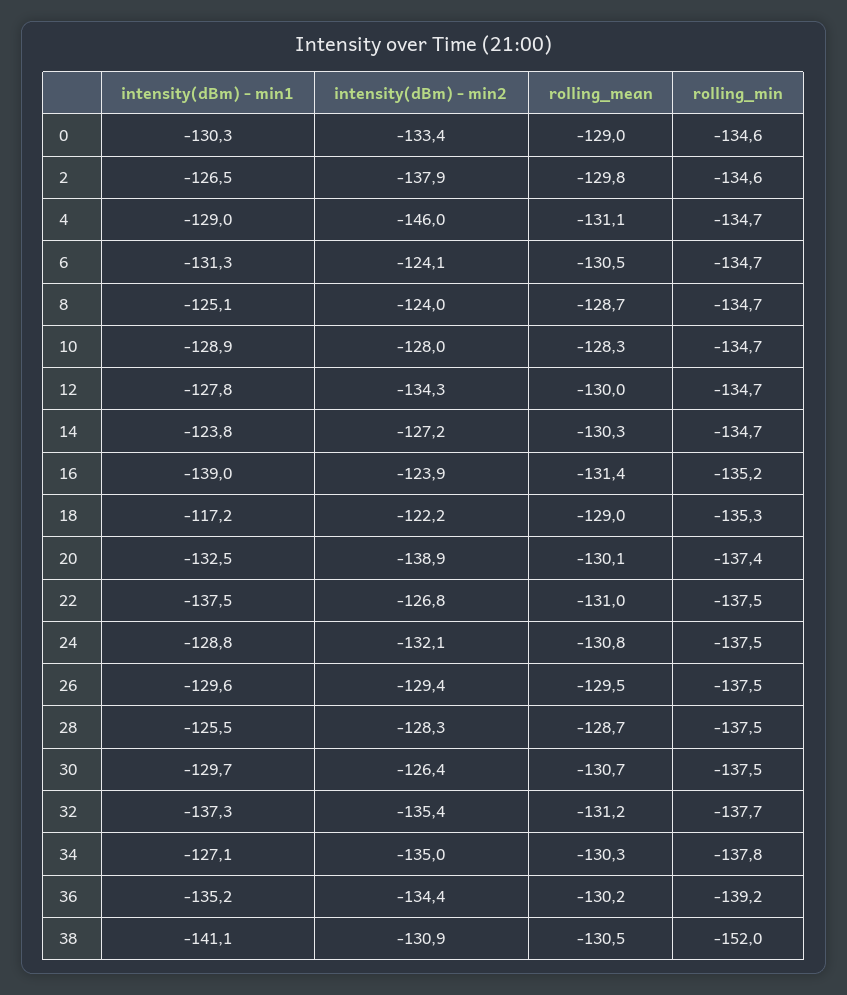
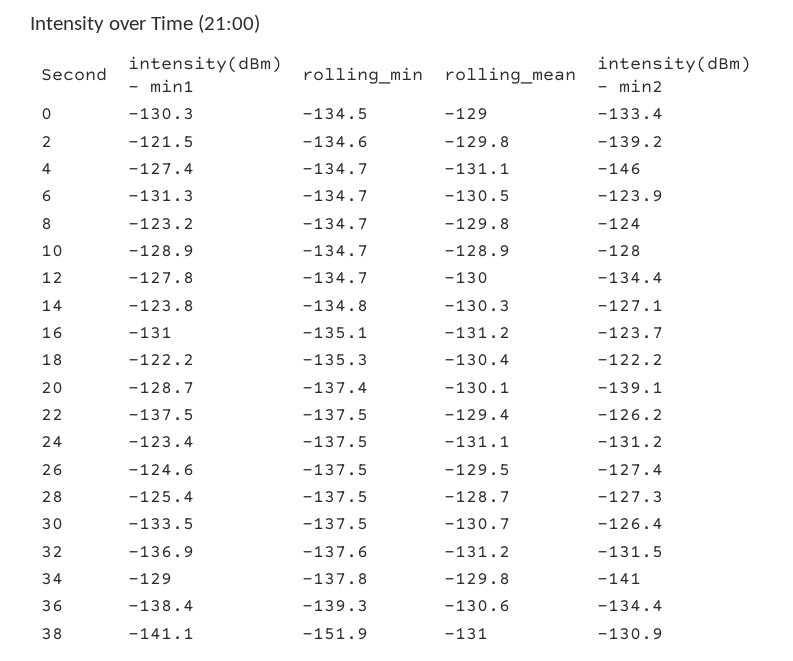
rolling_min, 0: -134.6 -> -134.5
intensity(dBm) - min1, 2: -126.5 -> -121.5
intensity(dBm) - min2, 2: -137.9 -> -139.2
intensity(dBm) - min1, 4: -129 -> -127.4
intensity(dBm) - min2, 6: -124.1 -> -123.9
intensity(dBm) - min1, 8: -125.1 -> -123.2
rolling_mean, 8: -128.7 -> -129.8
rolling_mean, 10: -128.3 -> -128.9
intensity(dBm) - min2, 12: -134.3 -> -134.4
intensity(dBm) - min2, 14: -127.2 -> -127.1
rolling_min, 14: -134.7 -> -134.8
intensity(dBm) - min1, 16: -139 -> -131
intensity(dBm) - min2, 16: -123.9 -> -123.7
rolling_mean, 16: -131.4 -> -131.2
rolling_min, 16: -135.2 -> -135.1
intensity(dBm) - min1, 18: -117.2 -> -122.2
rolling_mean, 18: -129 -> -130.4
intensity(dBm) - min1, 20: -132.5 -> -128.7
intensity(dBm) - min2, 20: -138.9 -> -139.1
intensity(dBm) - min2, 22: -126.8 -> -126.2
rolling_mean, 22: -131 -> -129.4
intensity(dBm) - min1, 24: -128.8 -> -123.4
intensity(dBm) - min2, 24: -132.1 -> -131.2
rolling_mean, 24: -130.8 -> -131.1
intensity(dBm) - min1, 26: -129.6 -> -124.6
intensity(dBm) - min2, 26: -129.4 -> -127.4
intensity(dBm) - min1, 28: -125.5 -> -125.4
intensity(dBm) - min2, 28: -128.3 -> -127.3
intensity(dBm) - min1, 30: -129.7 -> -133.5
intensity(dBm) - min1, 32: -137.3 -> -136.9
intensity(dBm) - min2, 32: -135.4 -> -131.5
rolling_min, 32: -137.7 -> -137.6
intensity(dBm) - min1, 34: -127.1 -> -129
intensity(dBm) - min2, 34: -135 -> -141
rolling_mean, 34: -130.3 -> -129.8
intensity(dBm) - min1, 36: -135.2 -> -138.4
rolling_mean, 36: -130.2 -> -130.6
rolling_min, 36: -139.2 -> -139.3
rolling_mean, 38: -130.5 -> -131
rolling_min, 38: -152 -> -151.9

